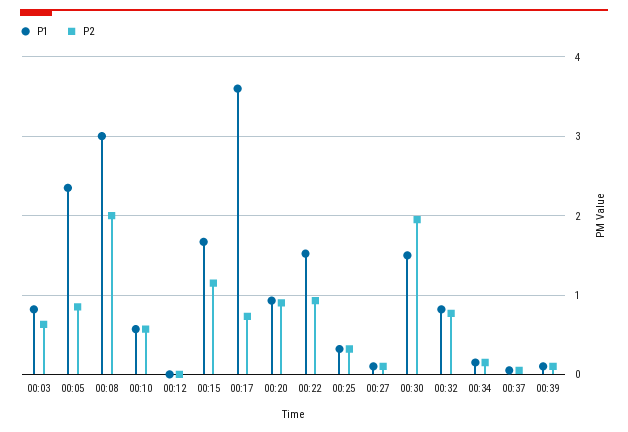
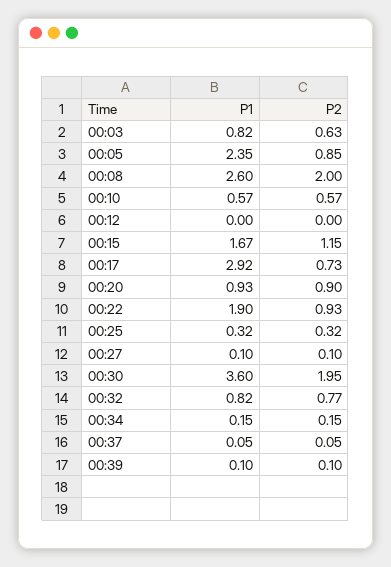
P1, 00:08: 3 -> 2.6
P1, 00:17: 3.6 -> 2.92
P1, 00:22: 1.5 -> 1.9
P1, 00:30: 1.5 -> 3.6

